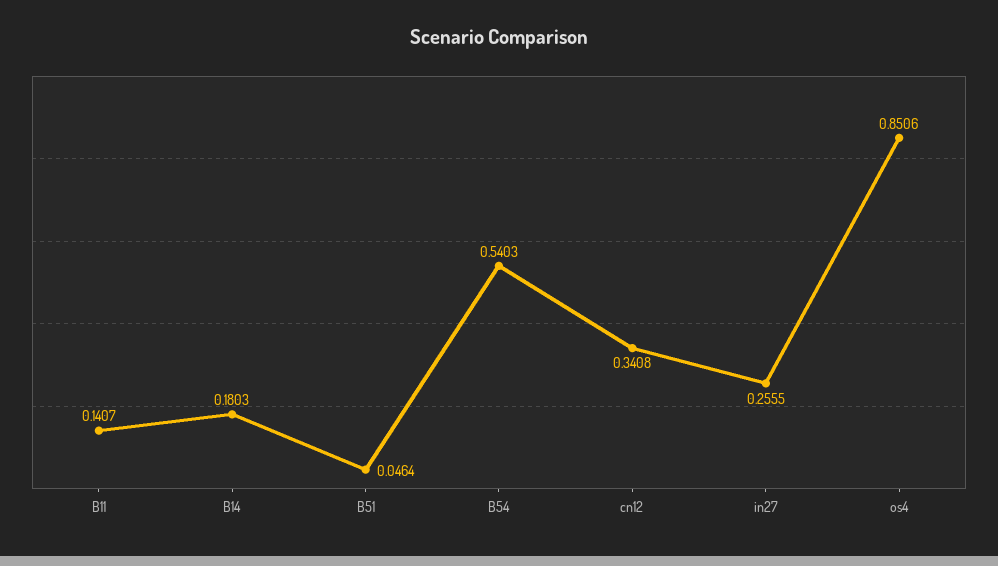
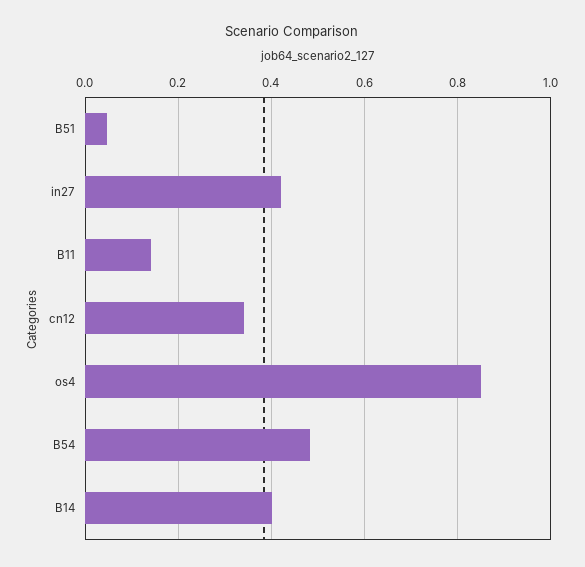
B14: 0.1803 -> 0.4
B54: 0.5403 -> 0.48
in27: 0.2555 -> 0.42

